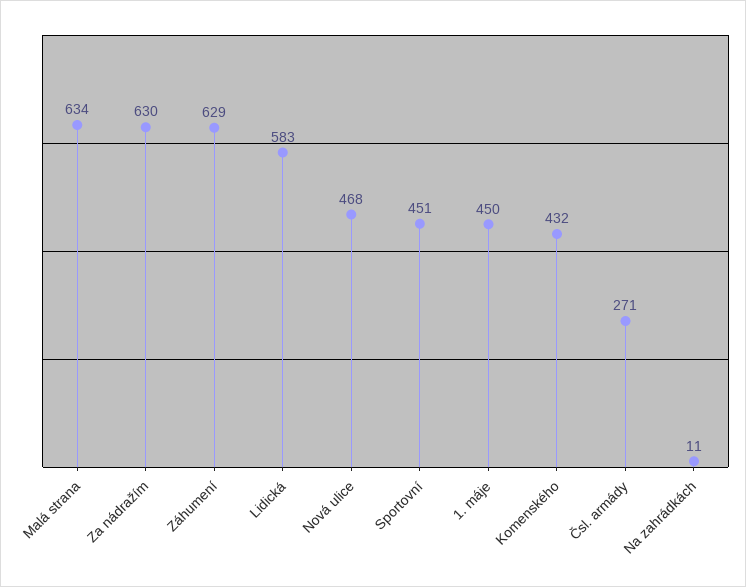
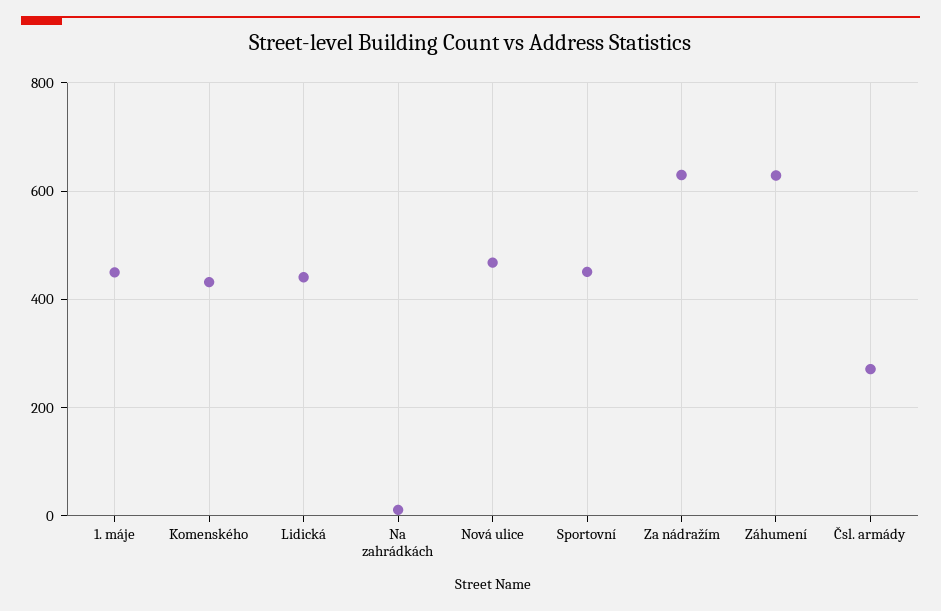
Malá strana: 634 -> none
Lidická: 583 -> 440

